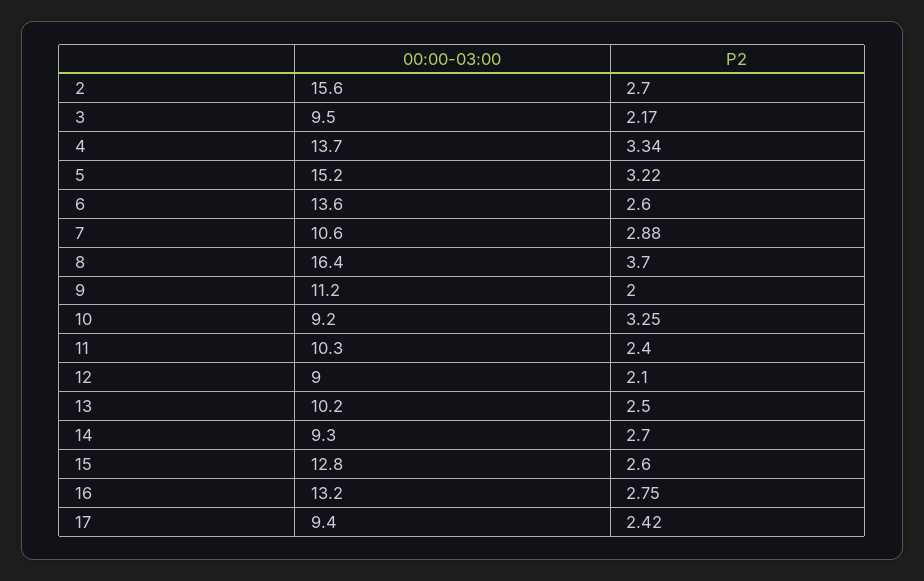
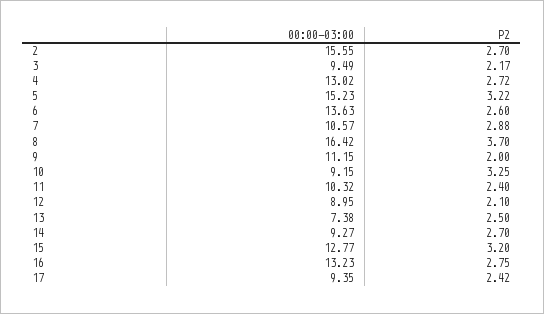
00:00-03:00, 4: 13.7 -> 13.02
P2, 4: 3.34 -> 2.72
00:00-03:00, 13: 10.2 -> 7.38
P2, 15: 2.6 -> 3.2

